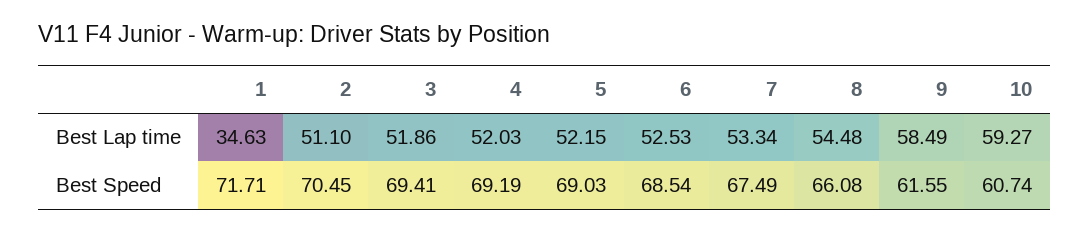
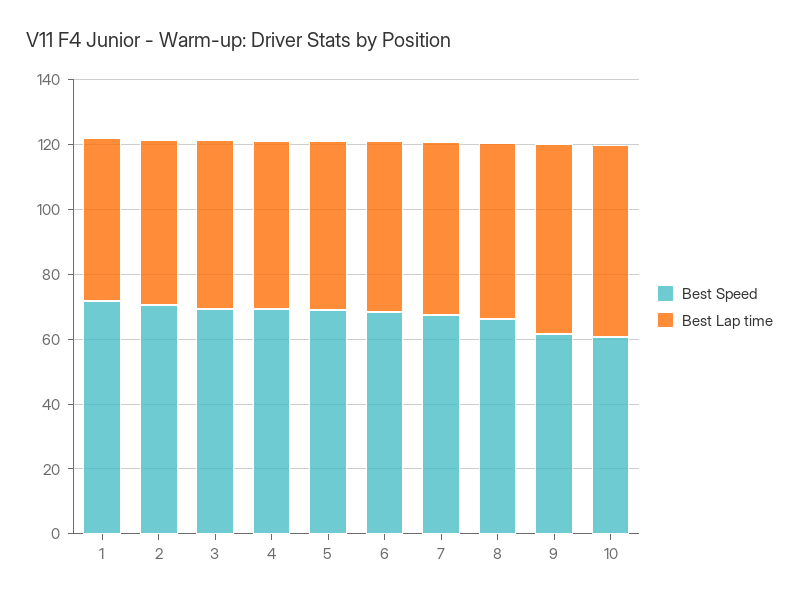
Best Lap time, 1: 34.63 -> 50

